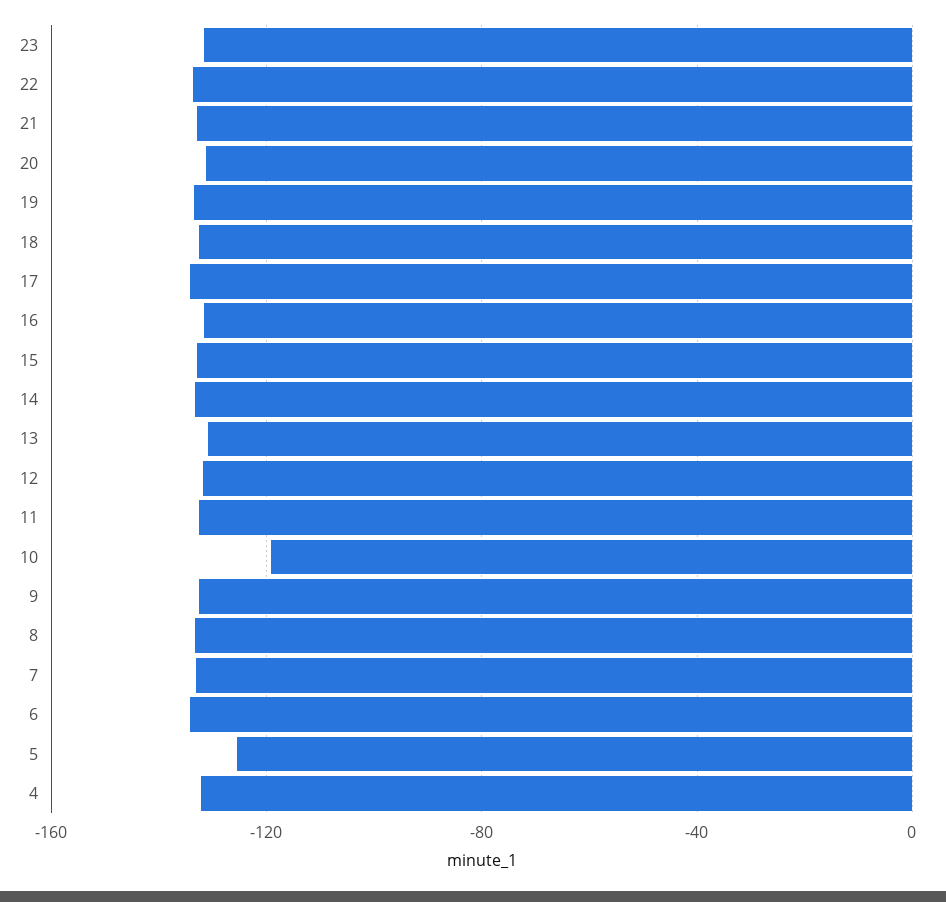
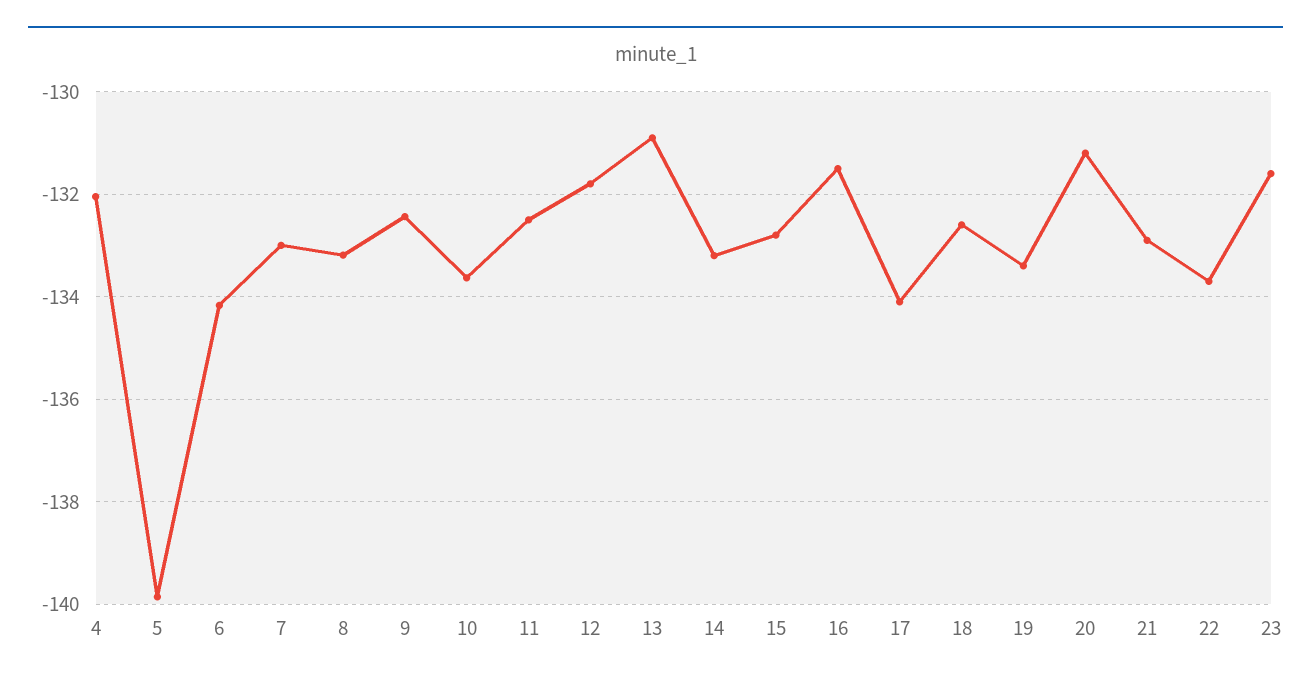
10: -120 -> -133.6
5: -125 -> -139.8

